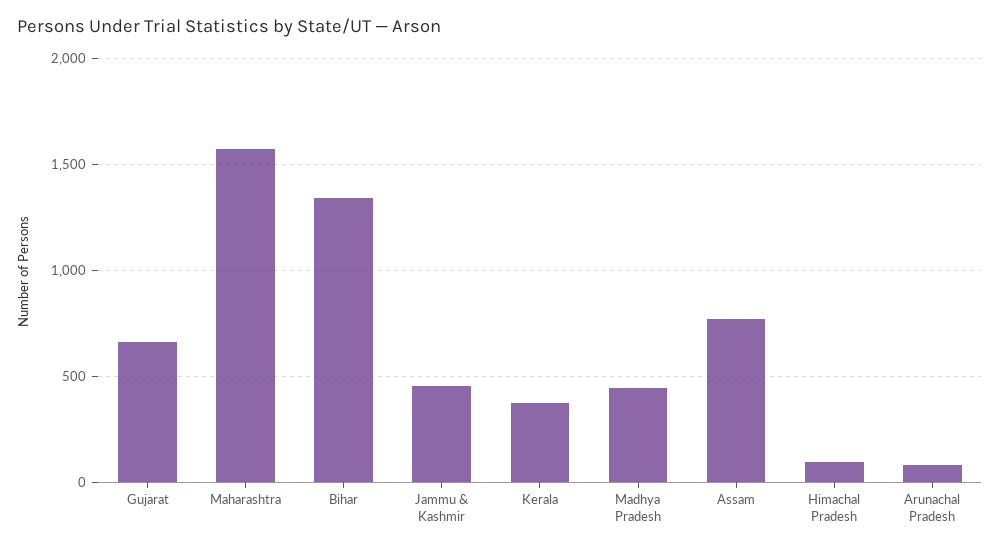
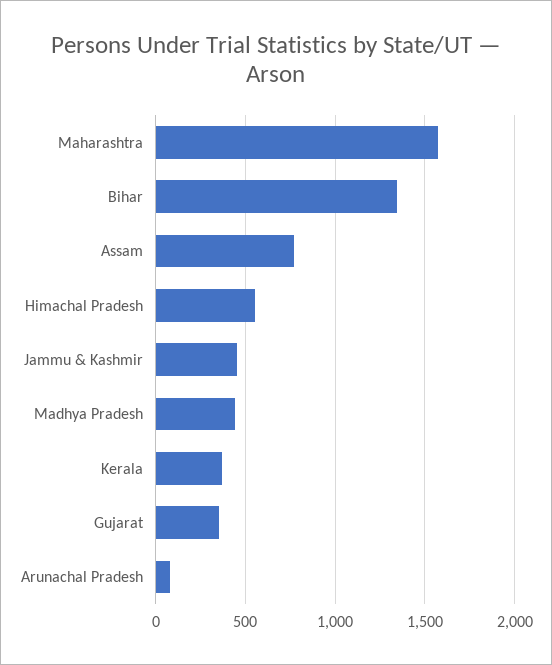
Gujarat: 650 -> 350
Himachal Pradesh: 100 -> 550

